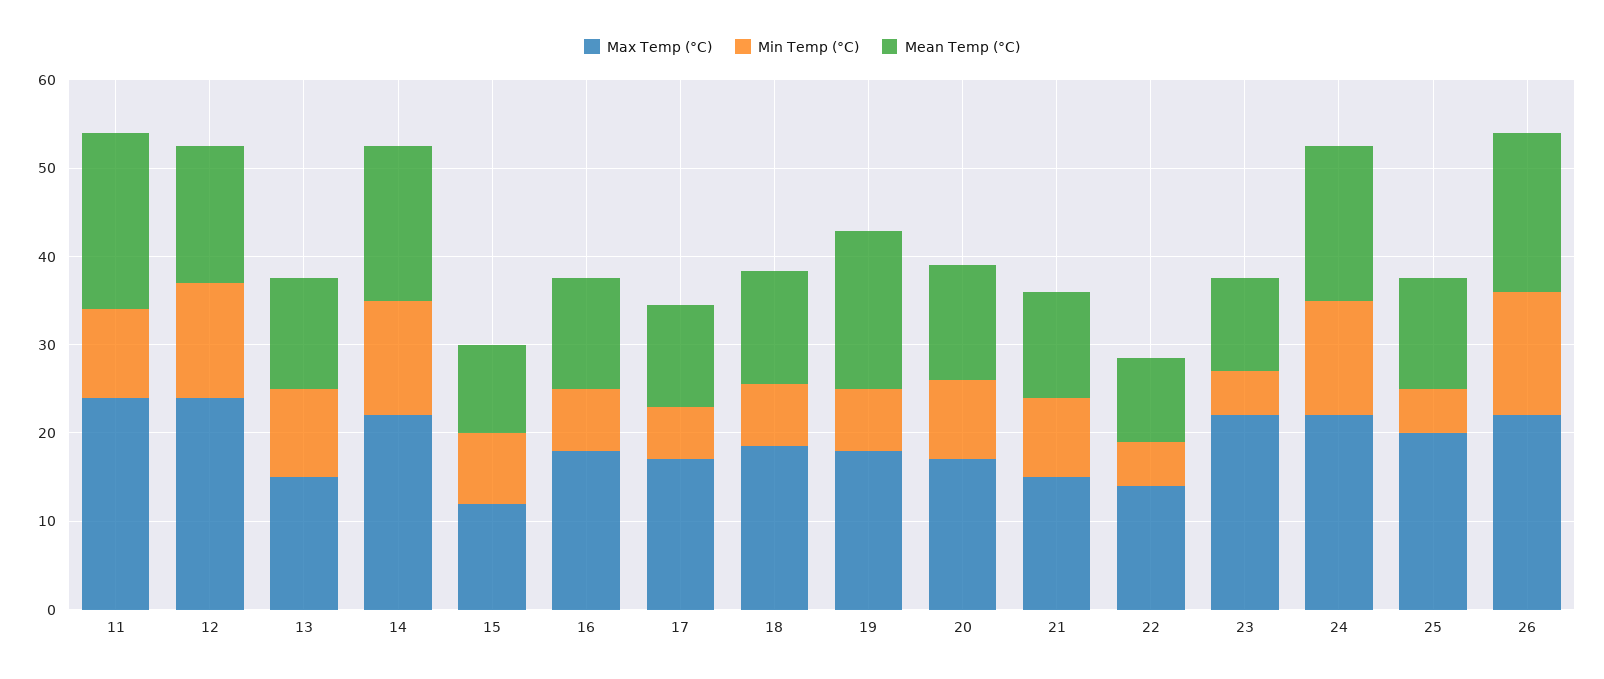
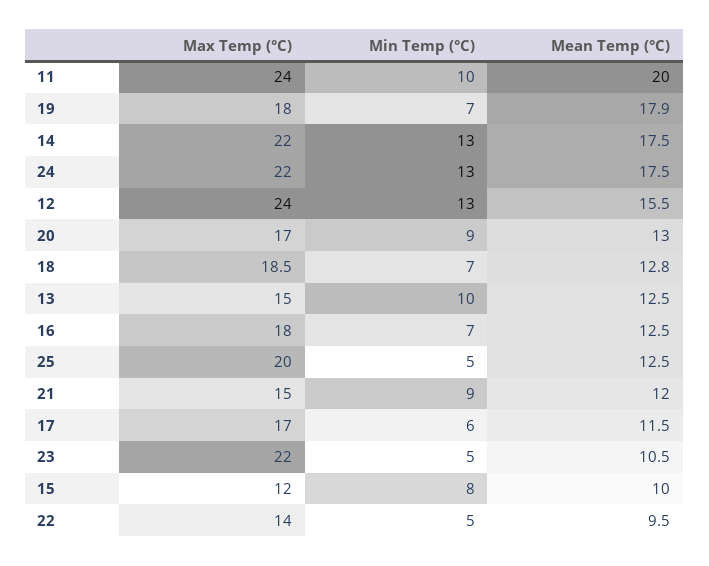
Max Temp (°C), 26: 22 -> none
Min Temp (°C), 26: 14 -> none
Mean Temp (°C), 26: 18 -> none

